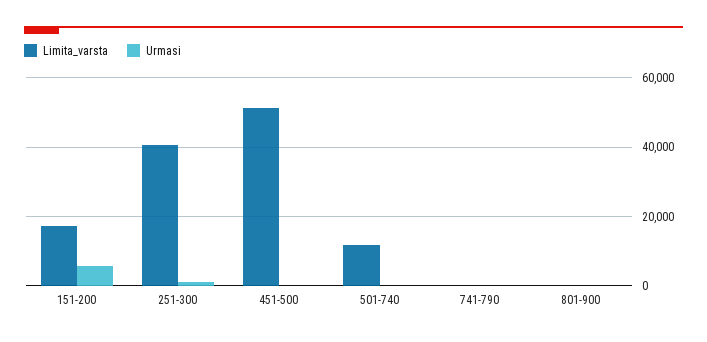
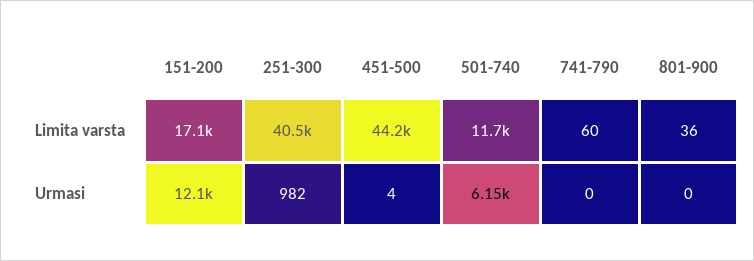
Urmasi, 151-200: 6000 -> 12100
Limita_varsta, 451-500: 52000 -> 44200
Urmasi, 501-740: 0 -> 6150

